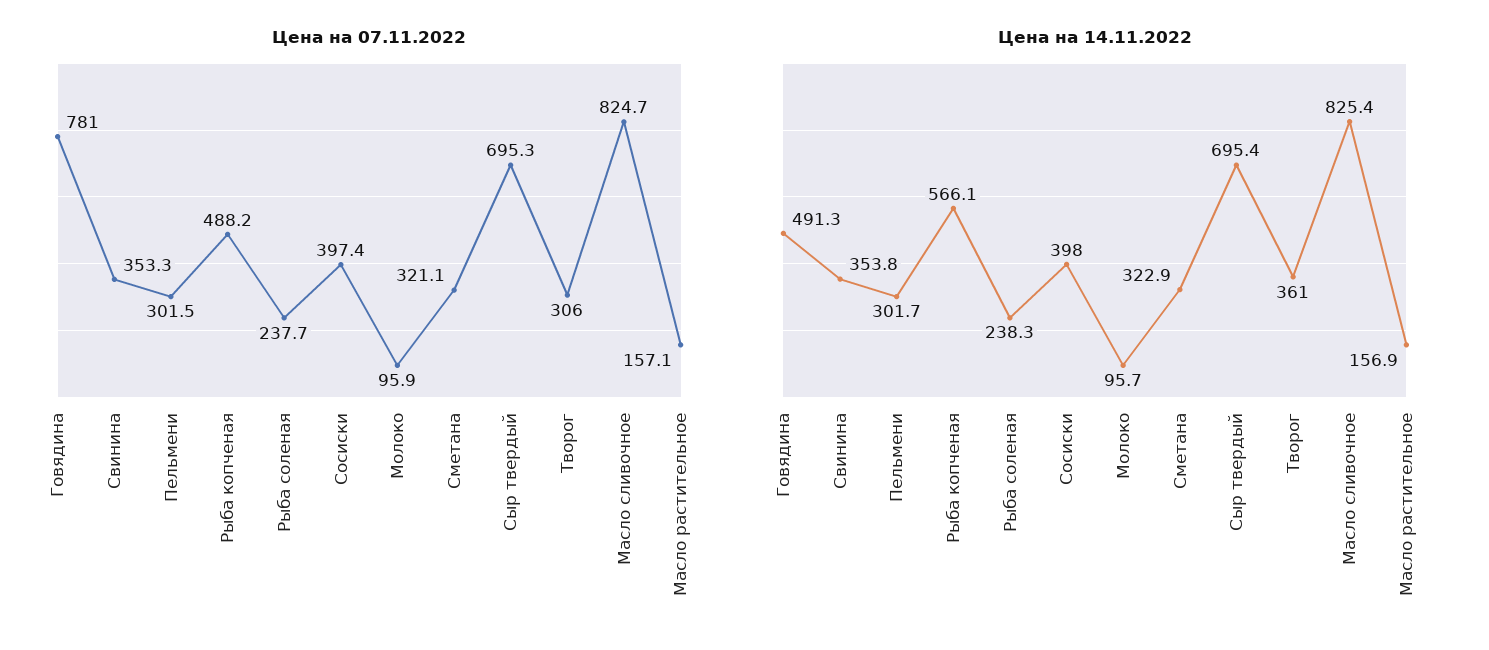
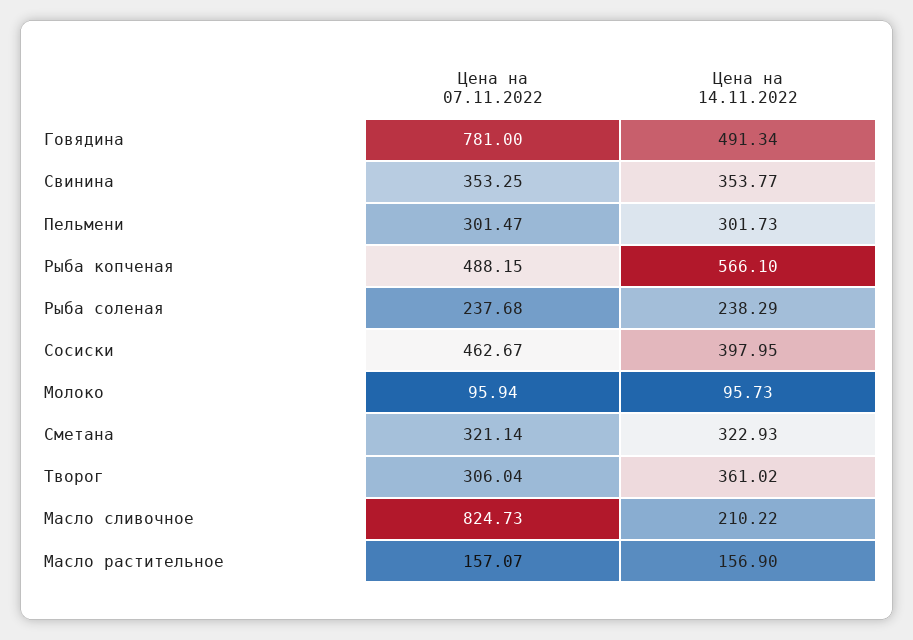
Цена на 07.11.2022, Сосиски: 397.4 -> 462.67
Цена на 07.11.2022, Сыр твердый: 695.3 -> none
Цена на 14.11.2022, Сыр твердый: 695.4 -> none
Цена на 14.11.2022, Масло сливочное: 825.4 -> 210.22

